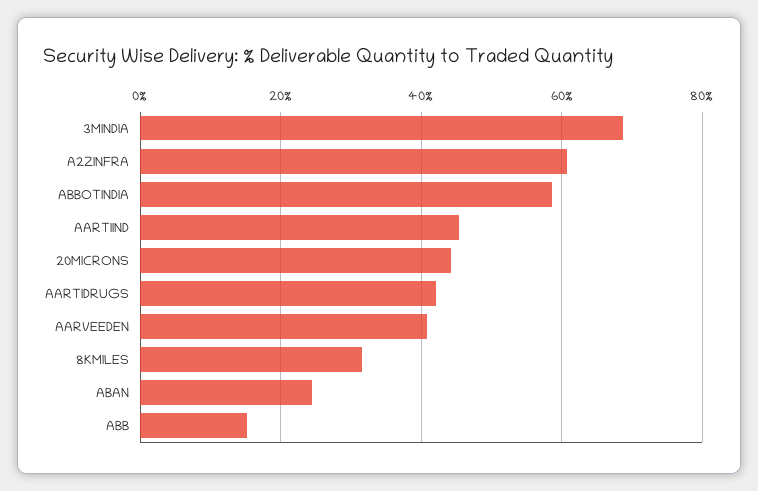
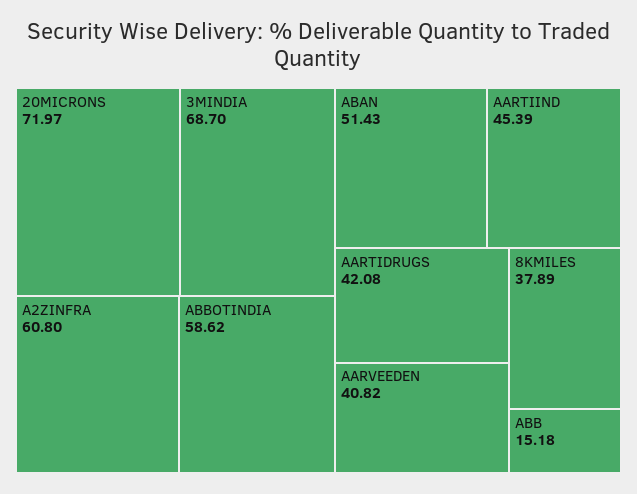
20MICRONS: 44 -> 71.97
8KMILES: 32 -> 37.89
ABAN: 24 -> 51.43

